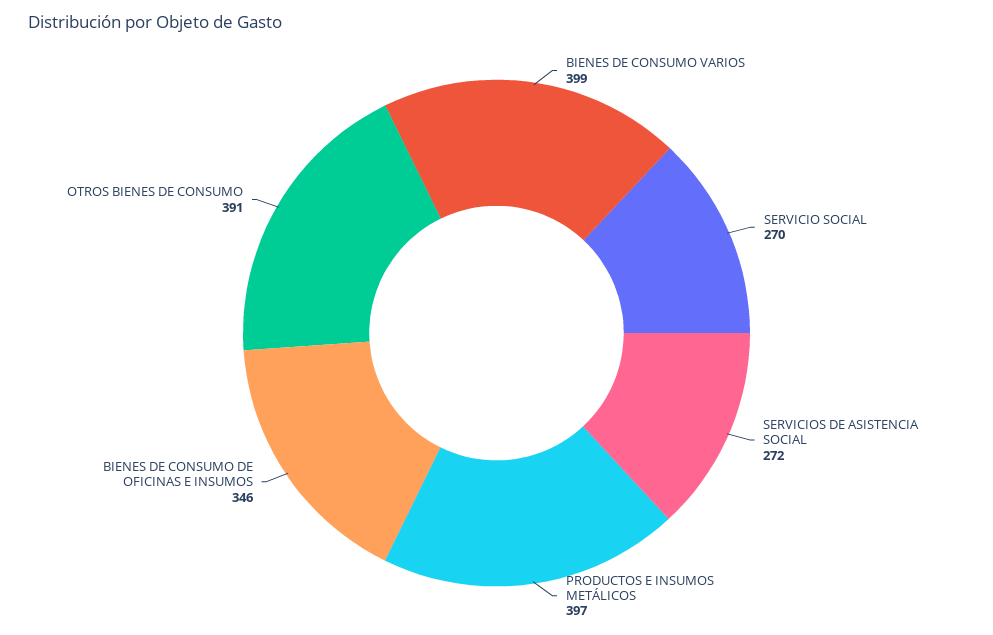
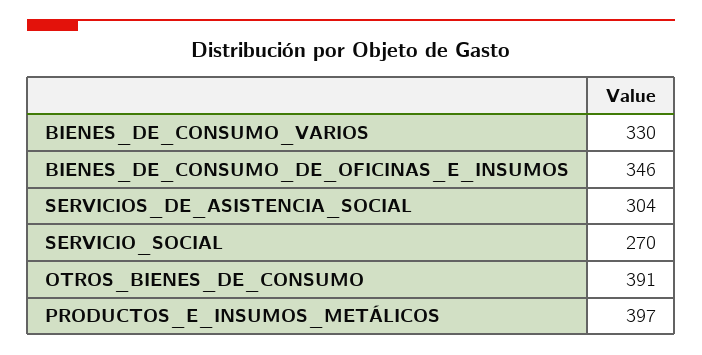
BIENES DE CONSUMO VARIOS: 399 -> 330
SERVICIOS DE ASISTENCIA SOCIAL: 272 -> 304

